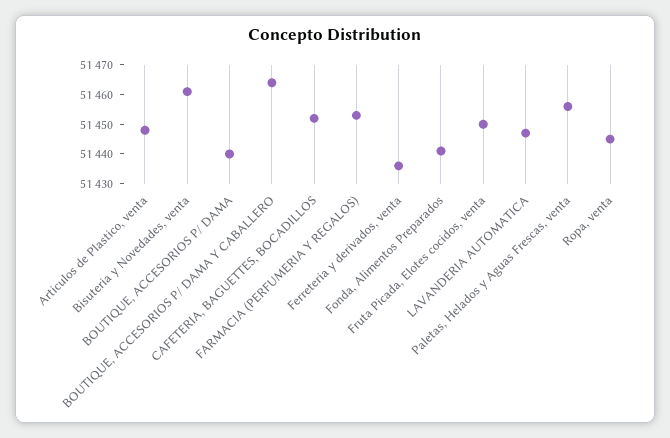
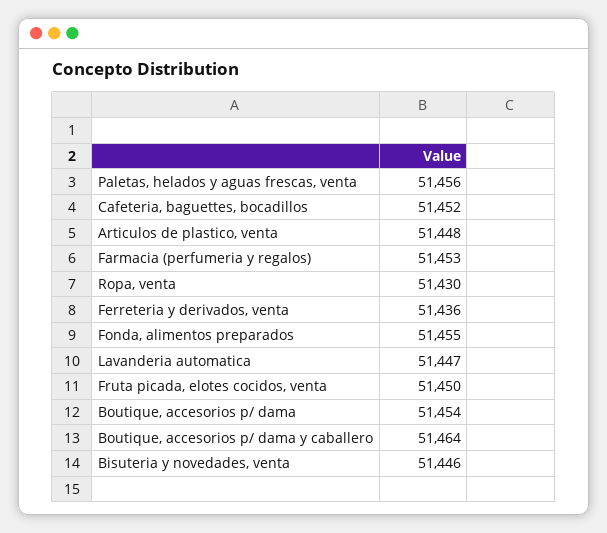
Bisuteria y Novedades, venta: 51460 -> 51446
BOUTIQUE, ACCESORIOS P/ DAMA: 51440 -> 51454
Fonda, Alimentos Preparados: 51440 -> 51455
Ropa, venta: 51445 -> 51430

